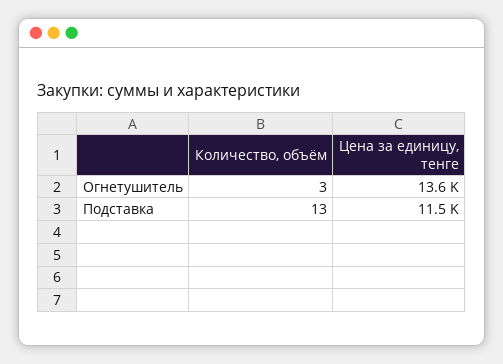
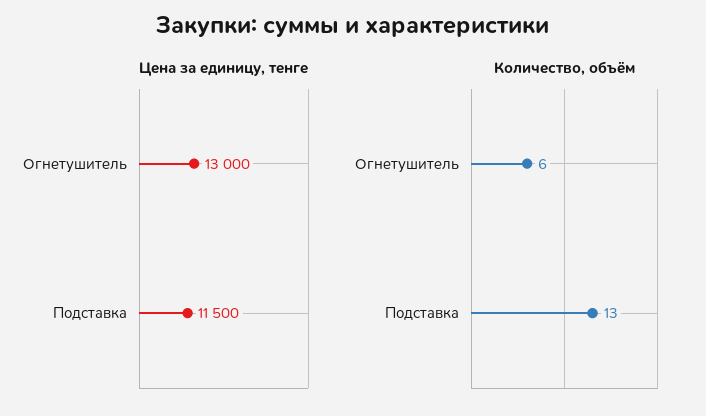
Количество, объём, Огнетушитель: 3 -> 6
Цена за единицу, тенге, Огнетушитель: 13600 -> 13000

